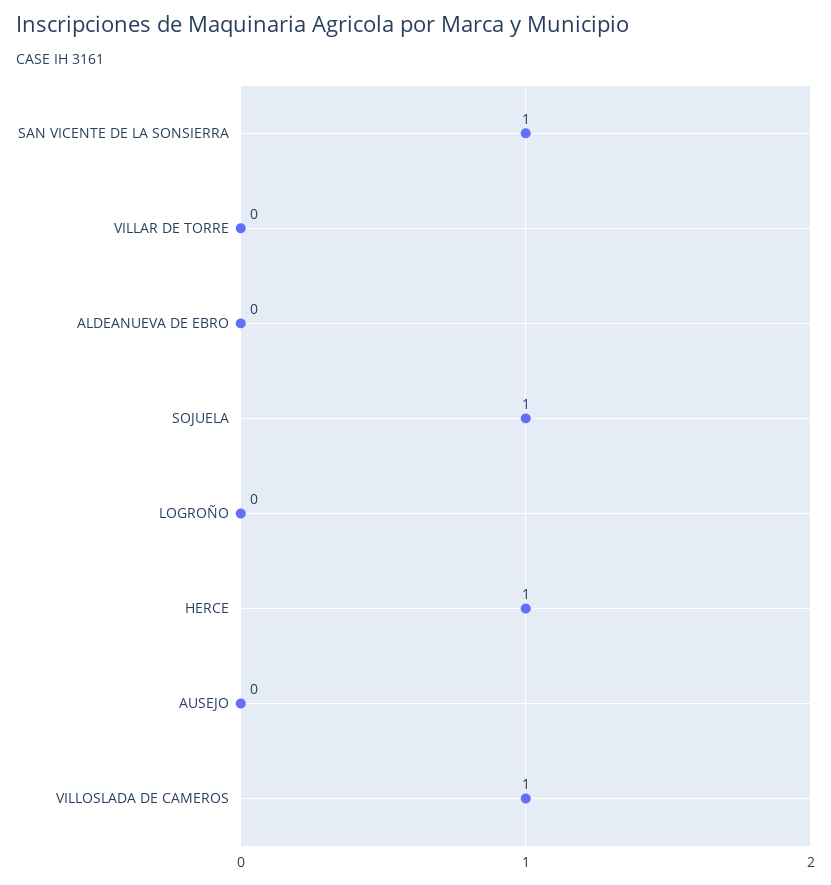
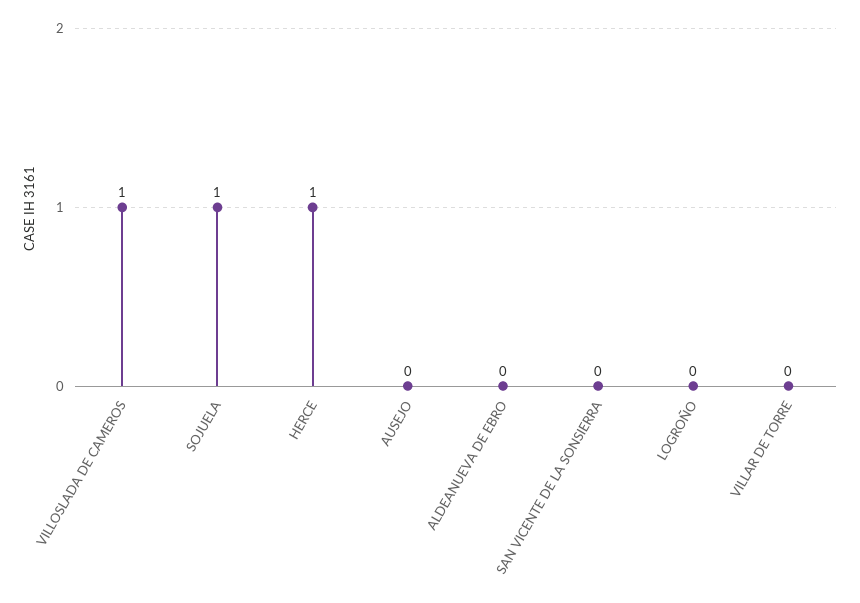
SAN VICENTE DE LA SONSIERRA: 1 -> 0

